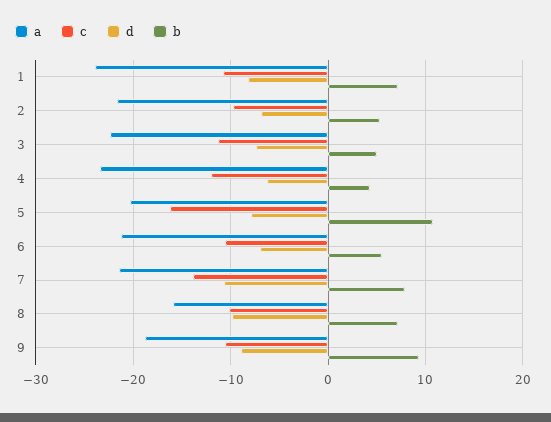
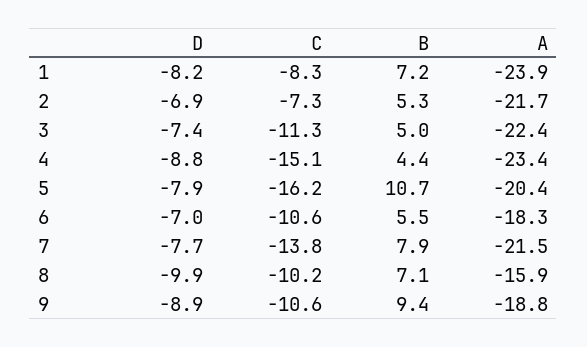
c, 1: -11 -> -8.3
c, 2: -10 -> -7.3
c, 4: -12 -> -15.1
d, 4: -6 -> -8.8
a, 6: -21 -> -18.3
d, 7: -11 -> -7.7

